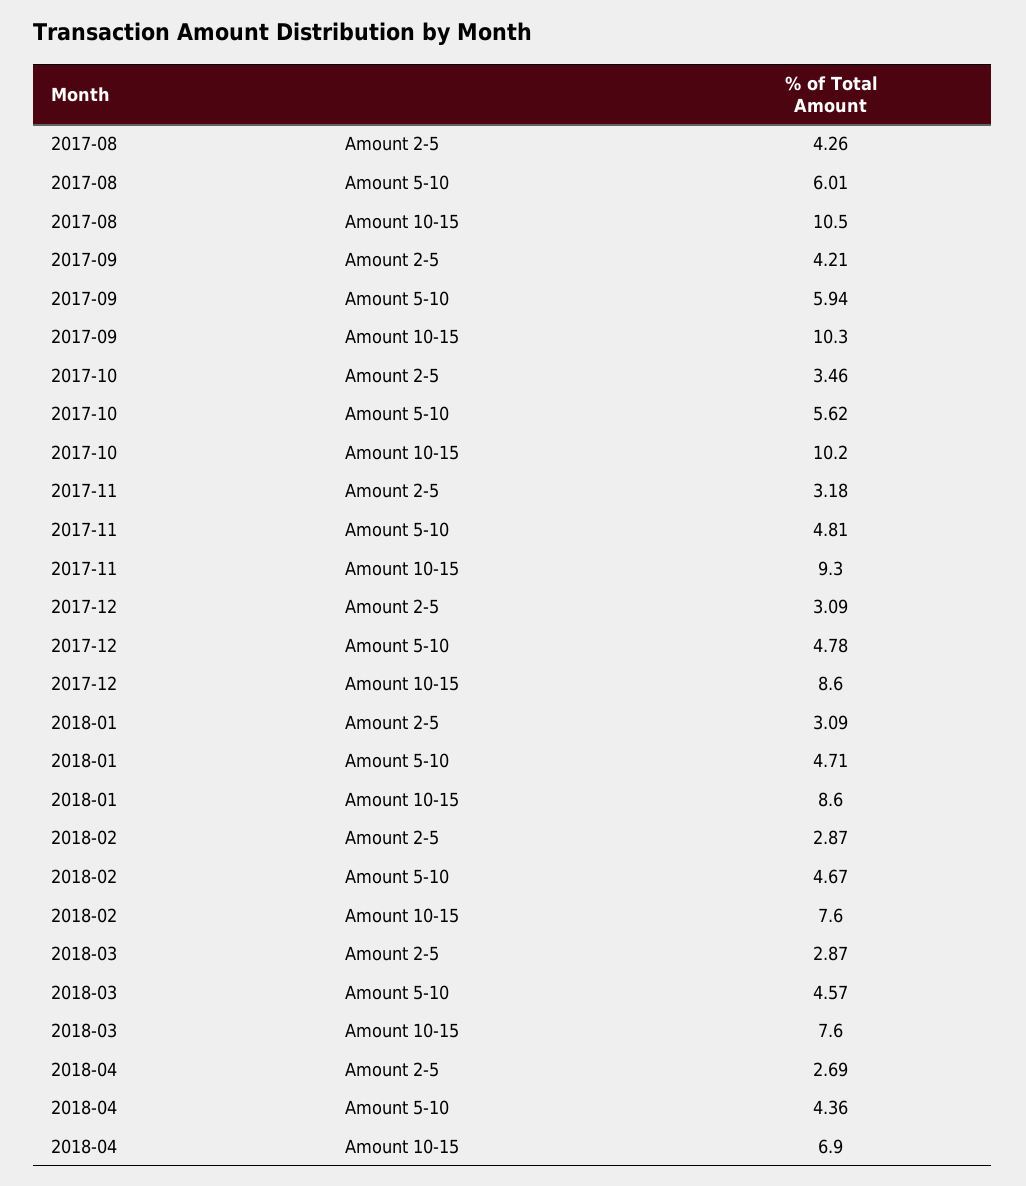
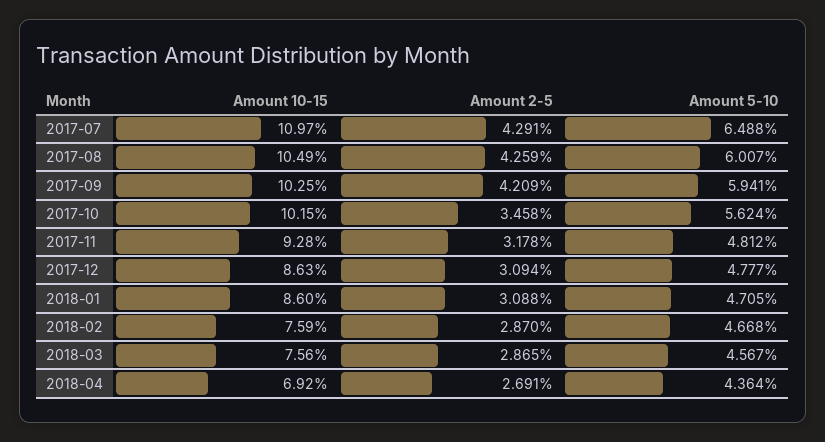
2017-07, Amount 10-15: none -> 10.97
2017-07, Amount 2-5: none -> 4.291
2017-07, Amount 5-10: none -> 6.488

